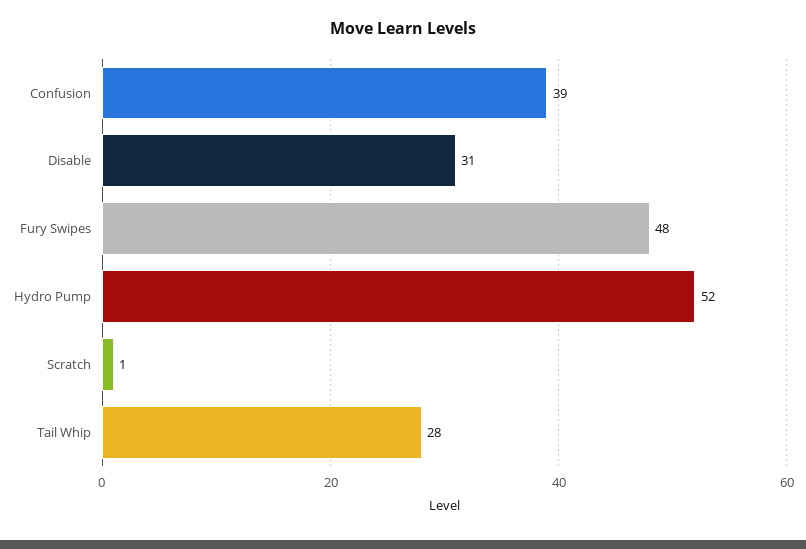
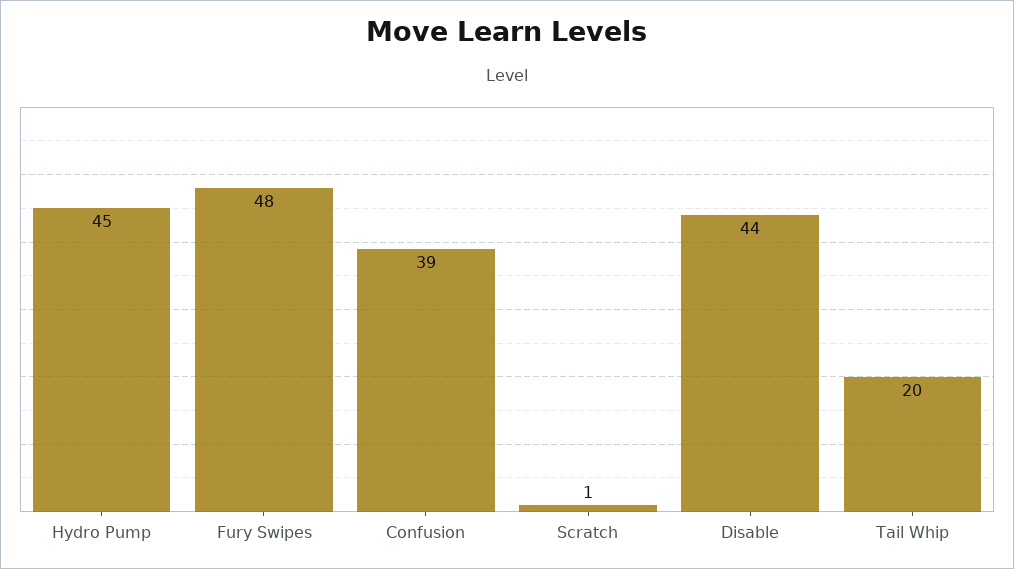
Disable: 31 -> 44
Hydro Pump: 52 -> 45
Tail Whip: 28 -> 20

